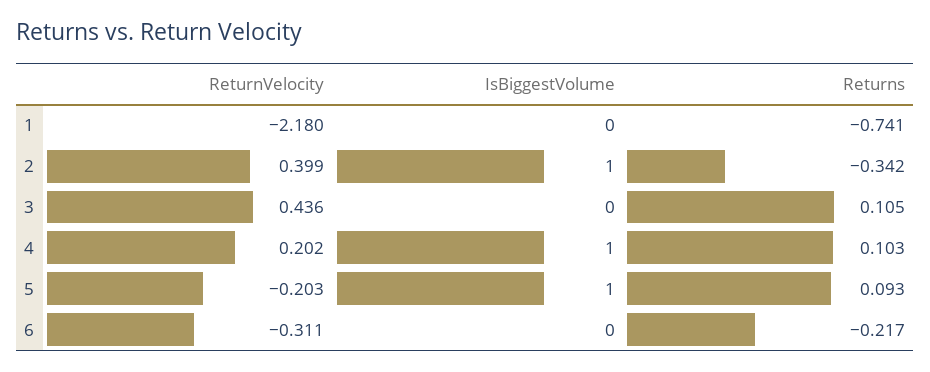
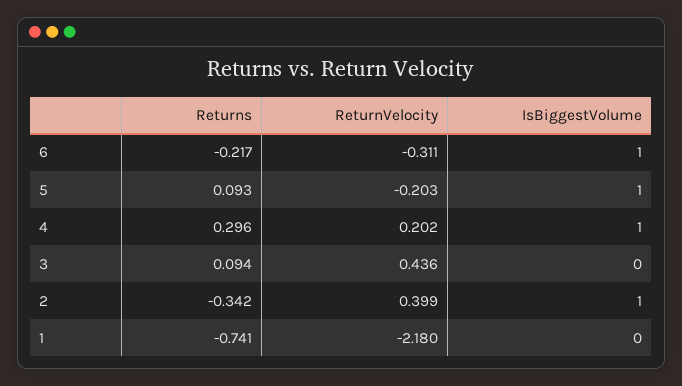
Returns, 3: 0.105 -> 0.094
Returns, 4: 0.103 -> 0.296
IsBiggestVolume, 6: 0 -> 1

